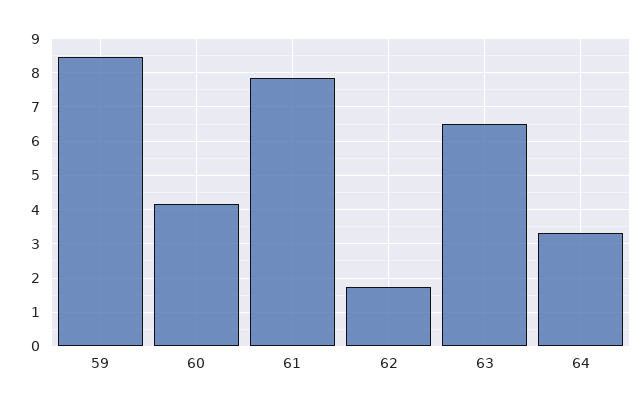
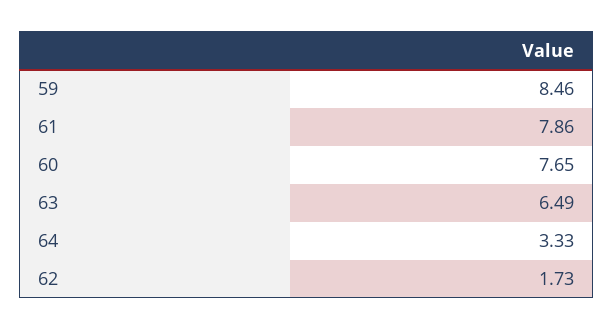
60: 4.2 -> 7.65

